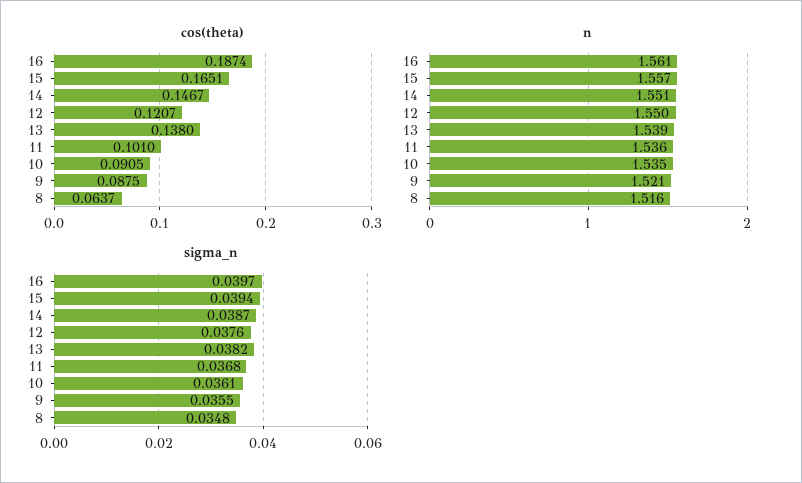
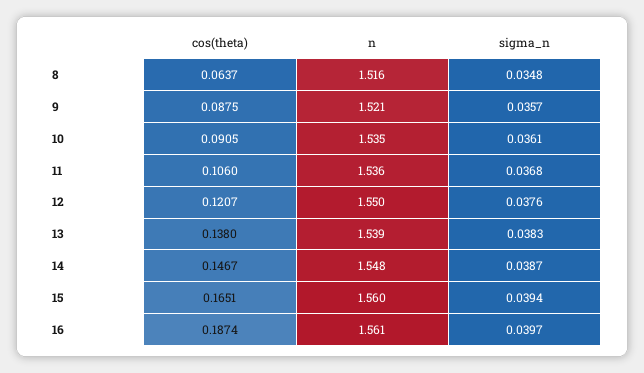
cos(theta), 11: 0.101 -> 0.106
n, 15: 1.557 -> 1.56
n, 14: 1.551 -> 1.548
sigma_n, 13: 0.0382 -> 0.0383
sigma_n, 9: 0.0355 -> 0.0357

